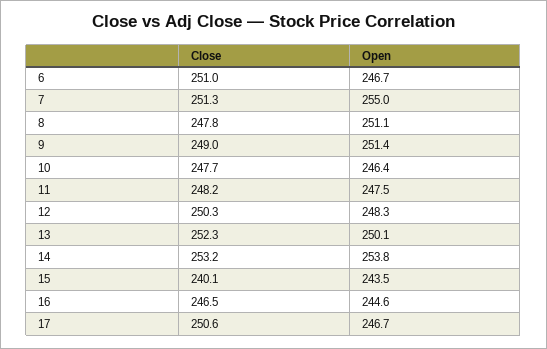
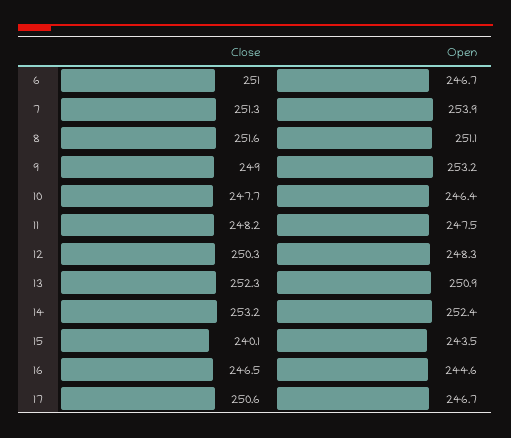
Open, 7: 255 -> 253.9
Close, 8: 247.8 -> 251.6
Open, 9: 251.4 -> 253.2
Open, 13: 250.1 -> 250.9
Open, 14: 253.8 -> 252.4

